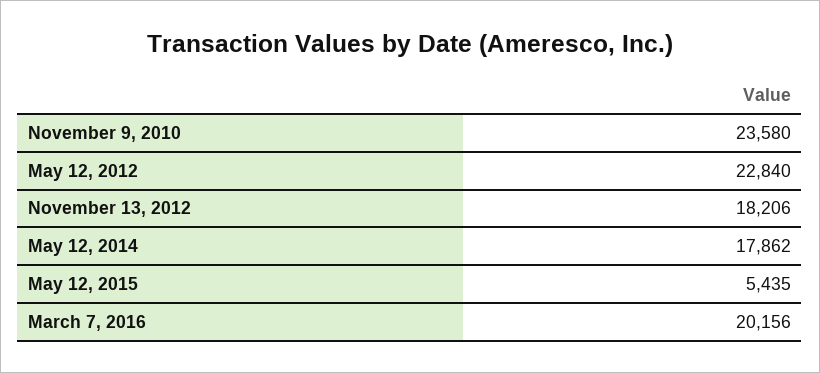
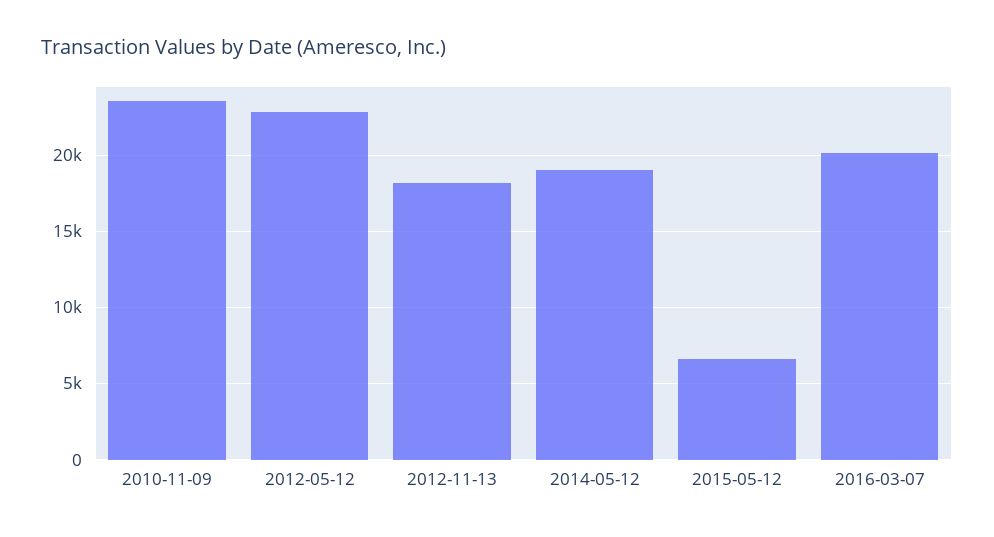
May 12, 2014: 17862 -> 19000
May 12, 2015: 5435 -> 6500

